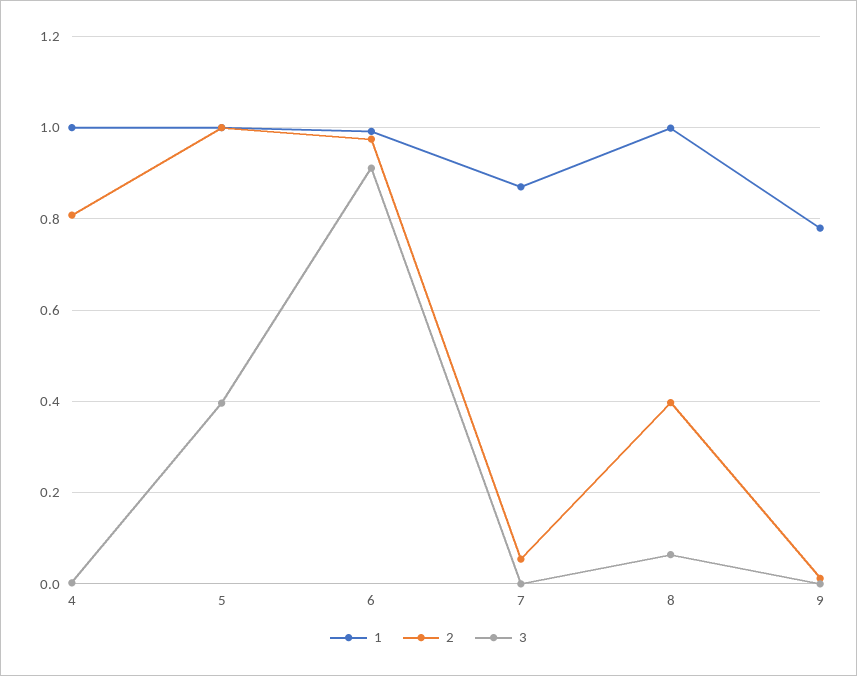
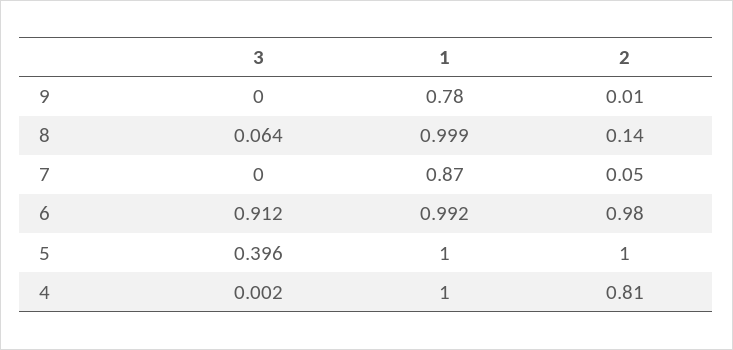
2, 8: 0.4 -> 0.14

